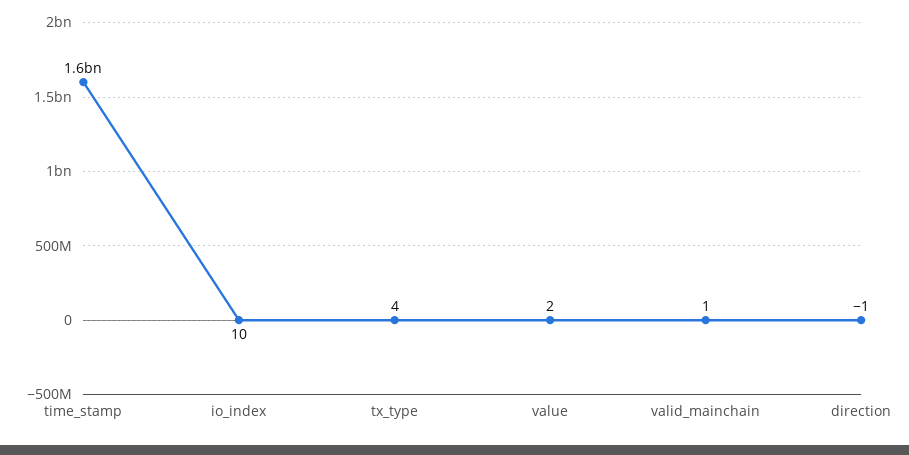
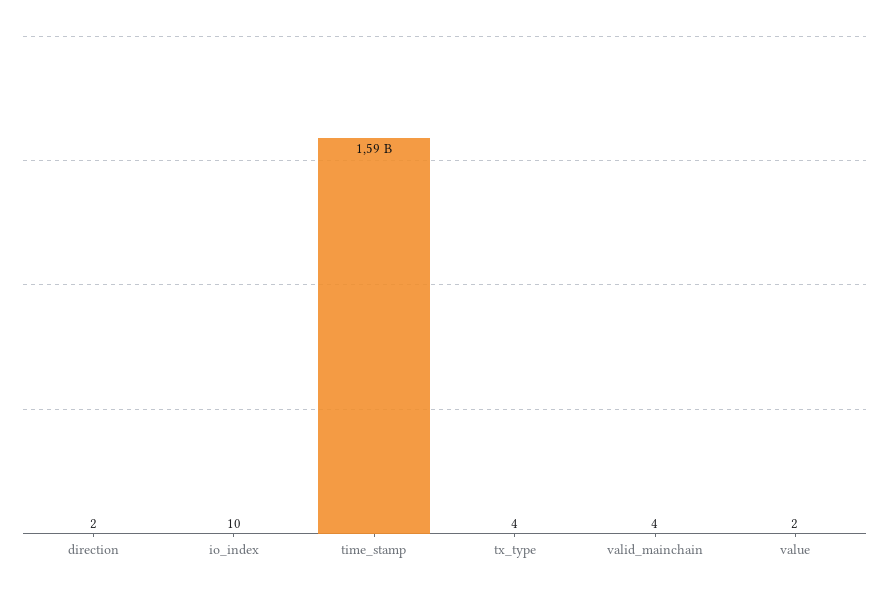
valid_mainchain: 1 -> 4
direction: -1 -> 2

